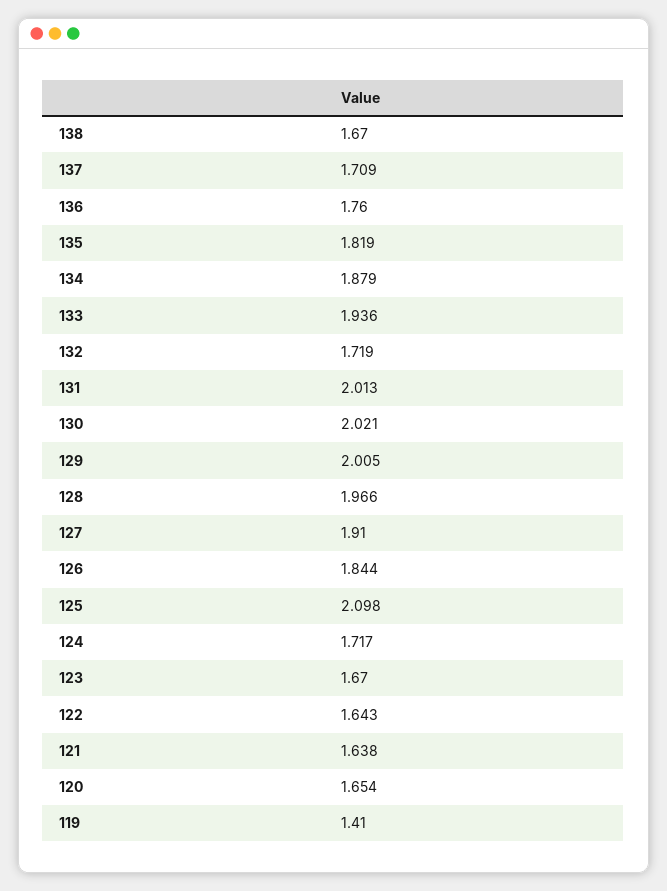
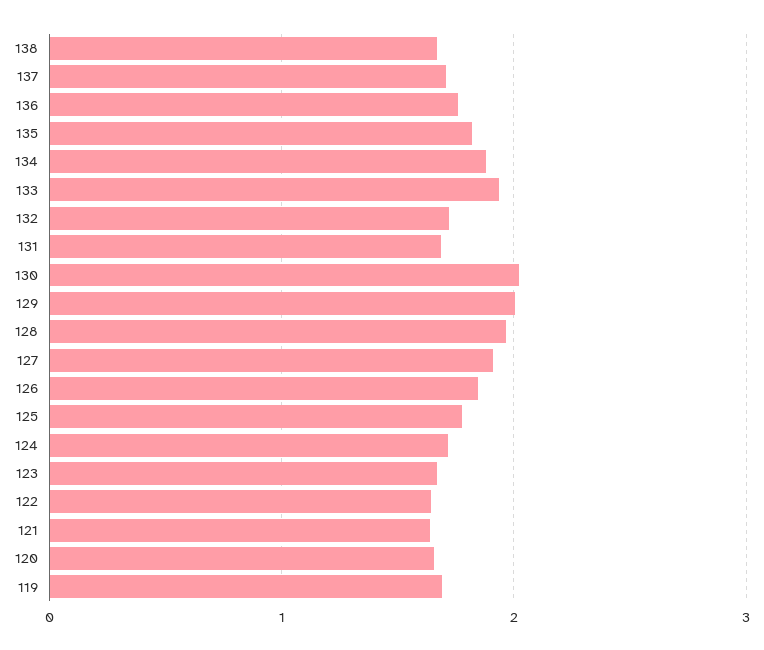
131: 2.013 -> 1.7
125: 2.098 -> 1.8
119: 1.41 -> 1.7

